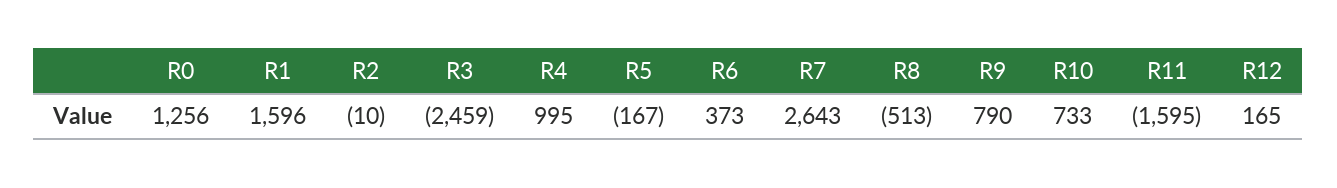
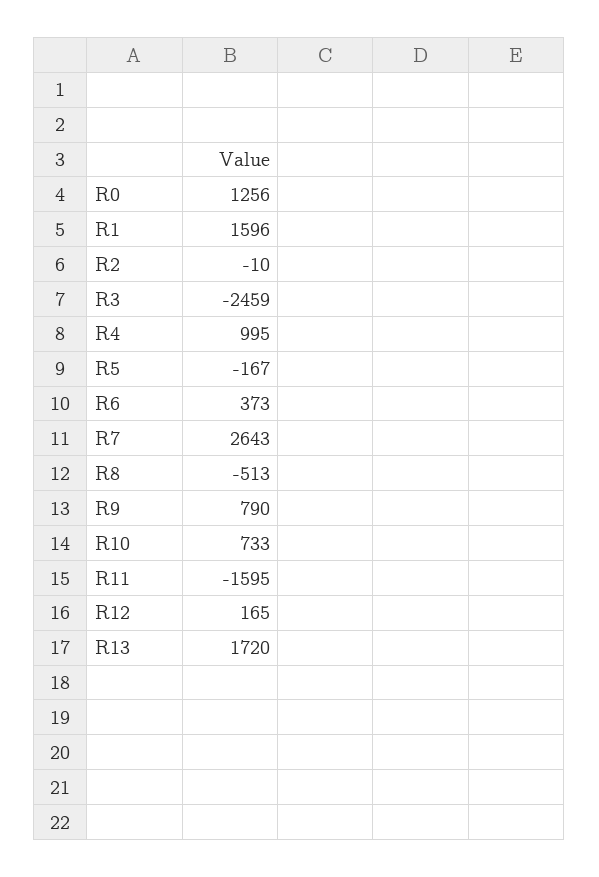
R13: none -> 1720

